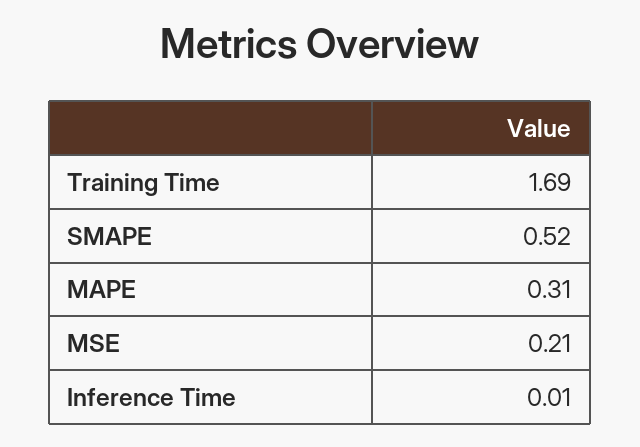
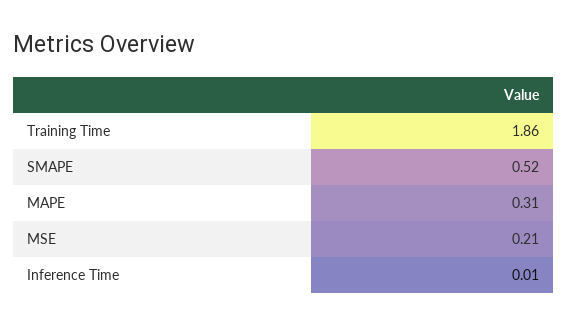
Training Time: 1.69 -> 1.86

